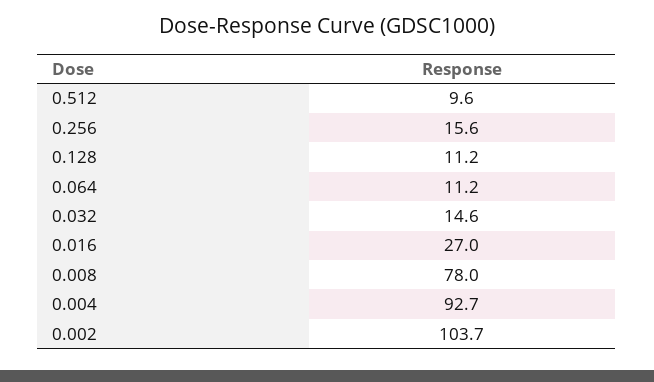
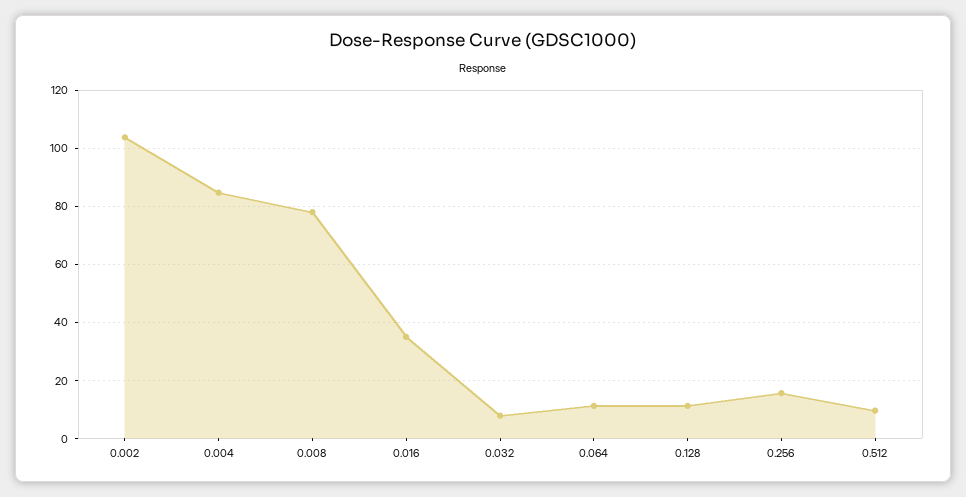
0.032: 14.6 -> 7.5
0.016: 27 -> 35
0.004: 92.7 -> 85

